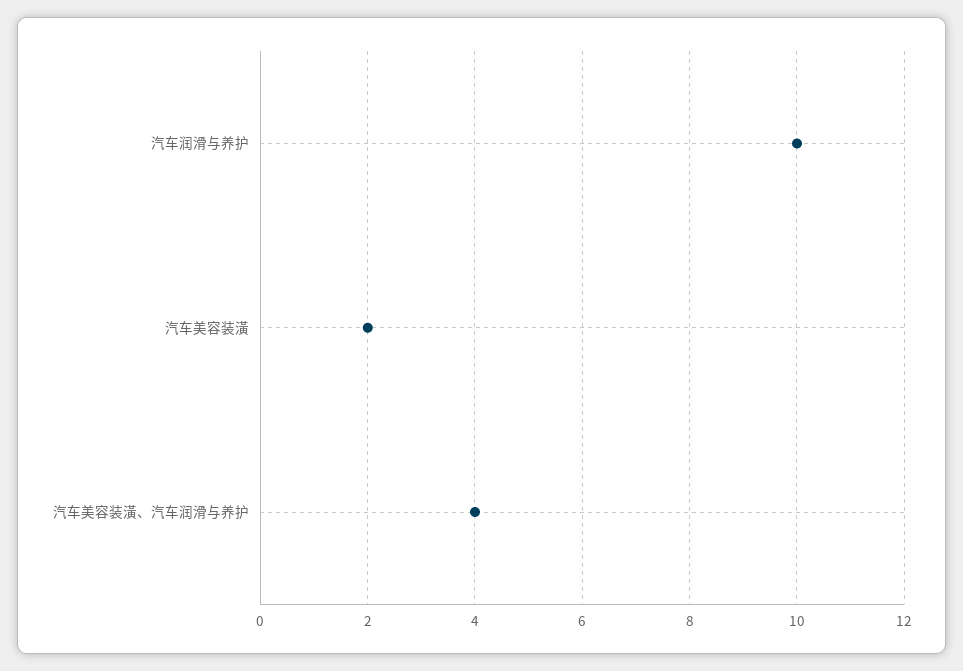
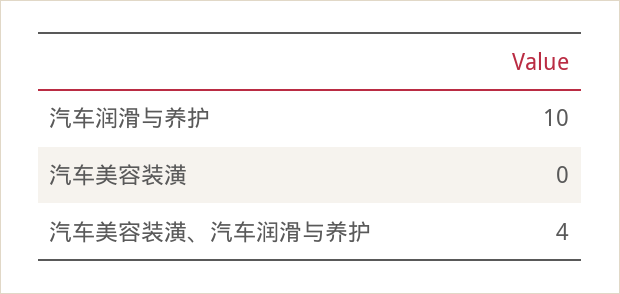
汽车美容装潢: 2 -> 0

